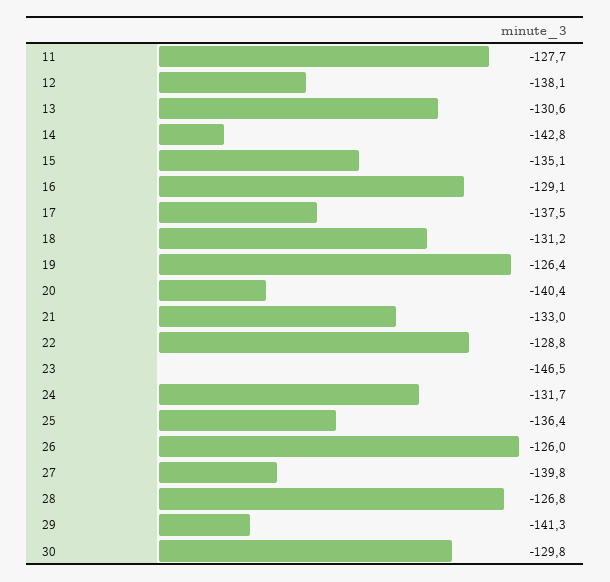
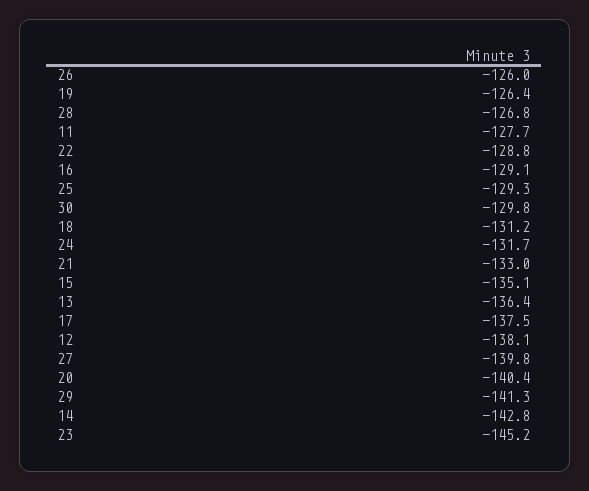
13: -130.6 -> -136.4
23: -146.5 -> -145.2
25: -136.4 -> -129.3

